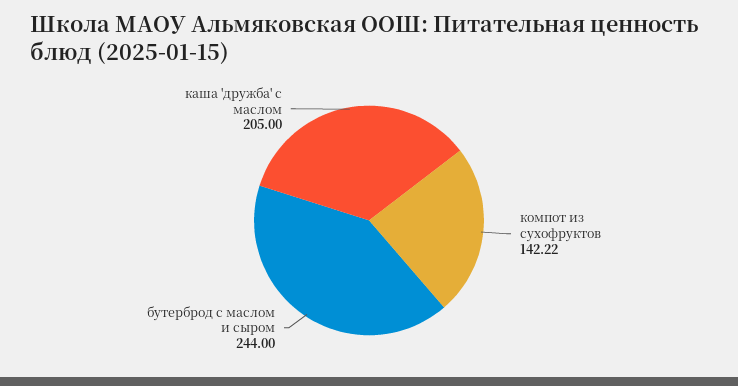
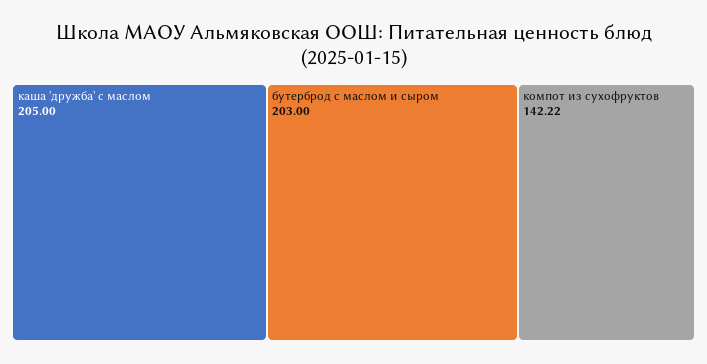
бутерброд с маслом и сыром: 244 -> 203

